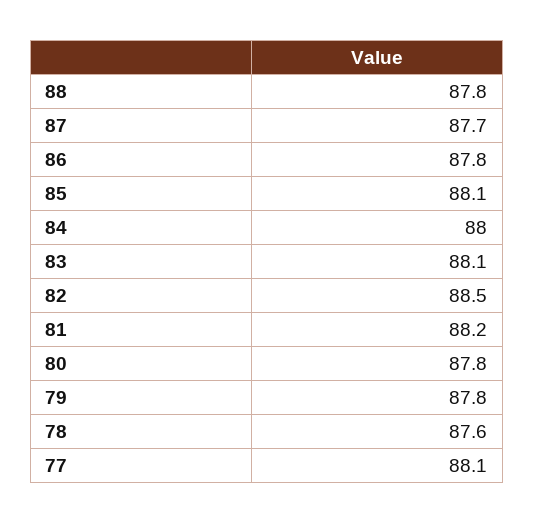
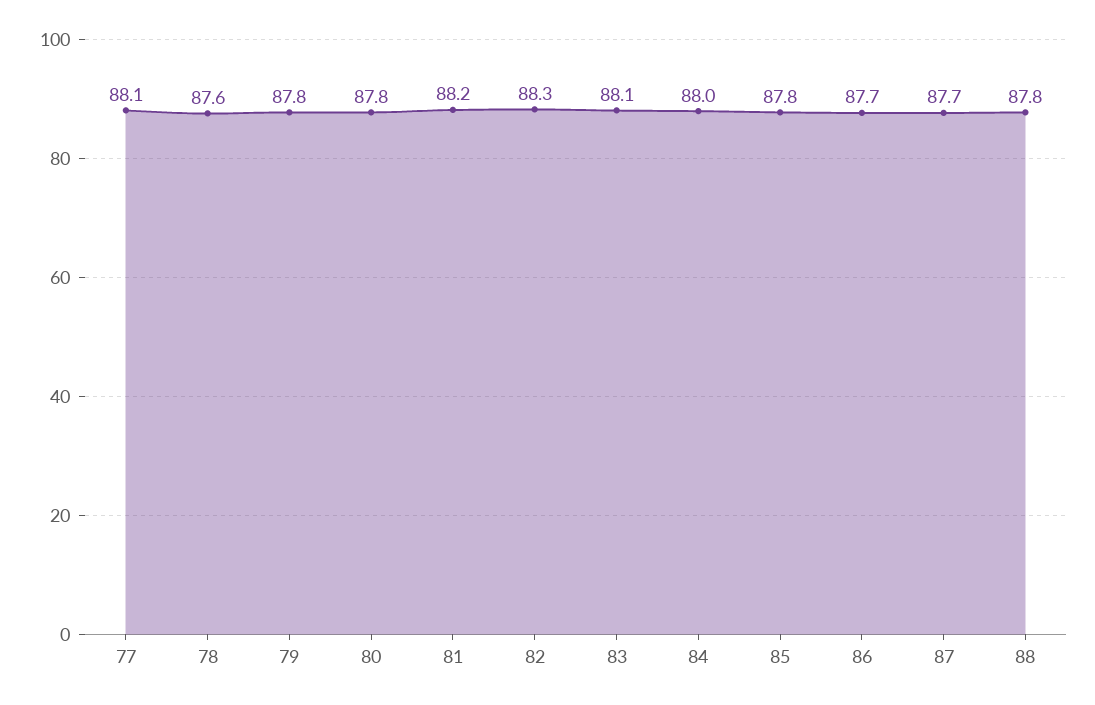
86: 87.8 -> 87.7
85: 88.1 -> 87.8
82: 88.5 -> 88.3

